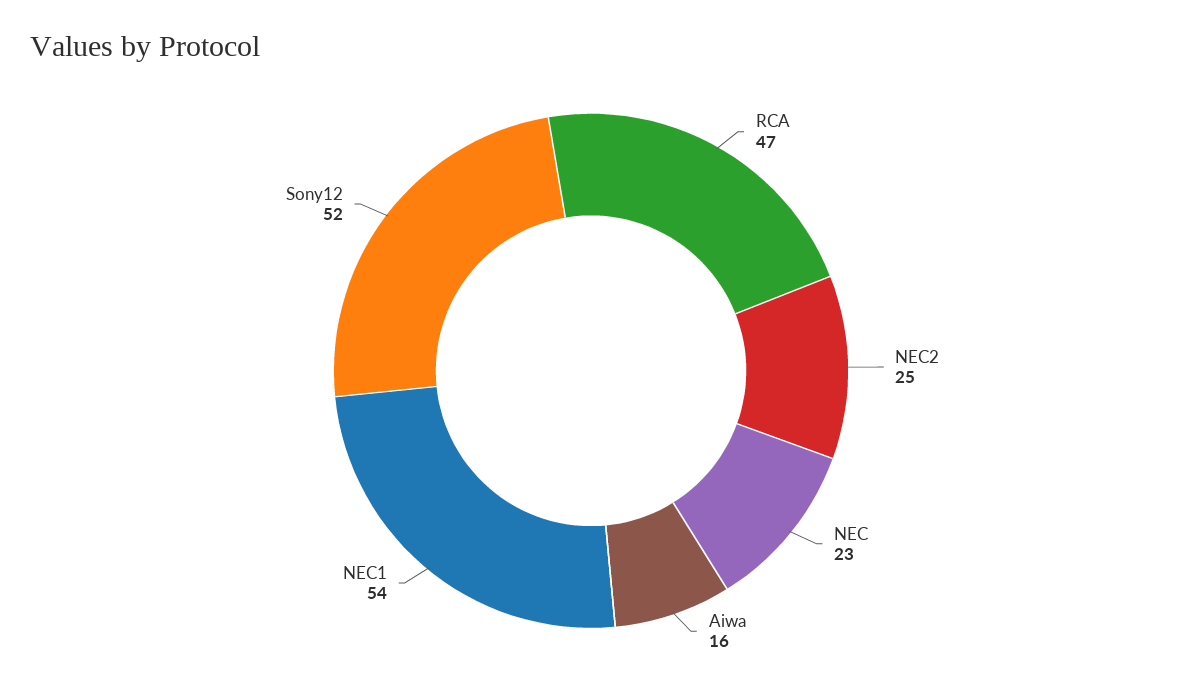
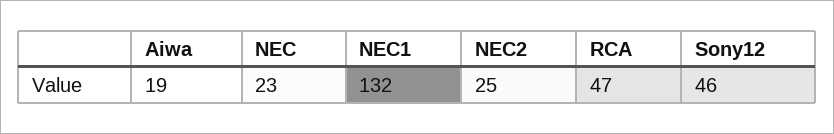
Aiwa: 16 -> 19
NEC1: 54 -> 132
Sony12: 52 -> 46

